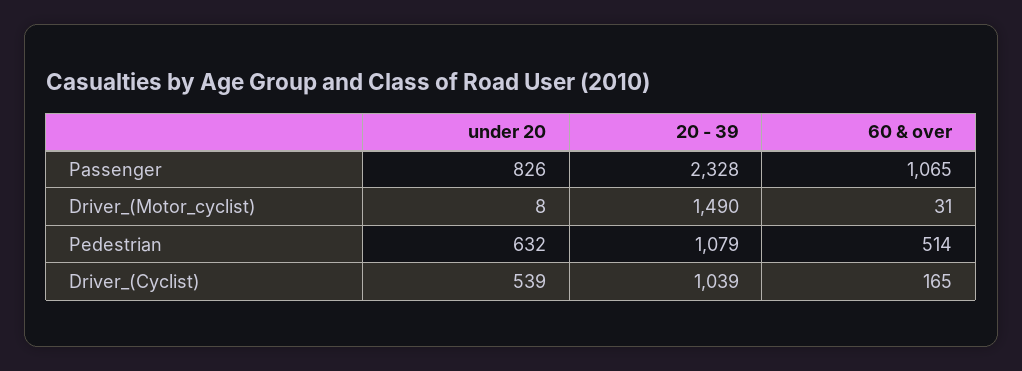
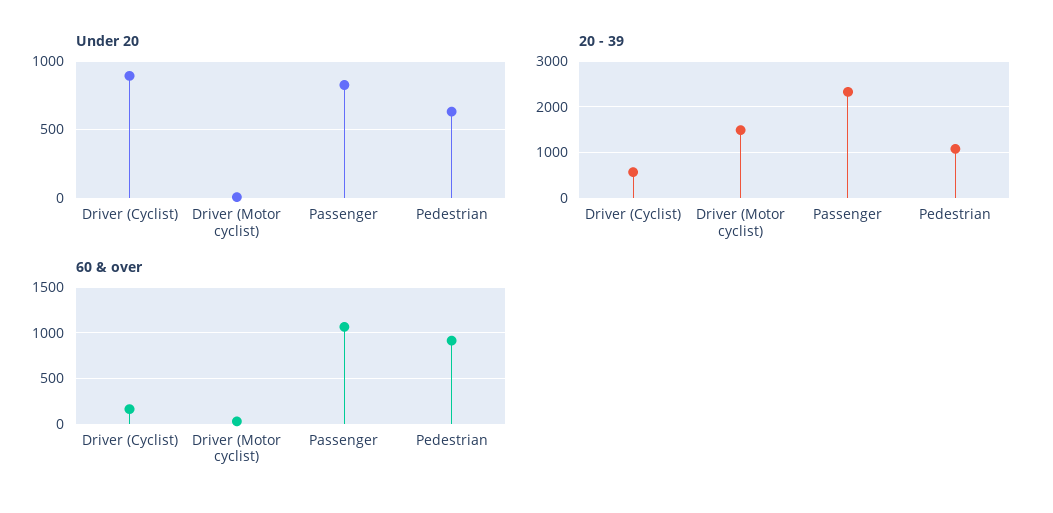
60 & over, Pedestrian: 514 -> 900
under 20, Driver_(Cyclist): 539 -> 900
20 - 39, Driver_(Cyclist): 1039 -> 600

